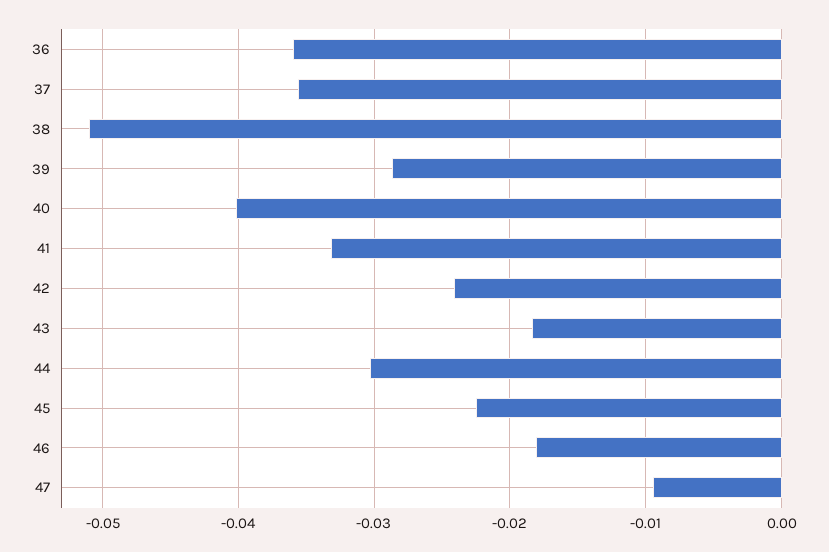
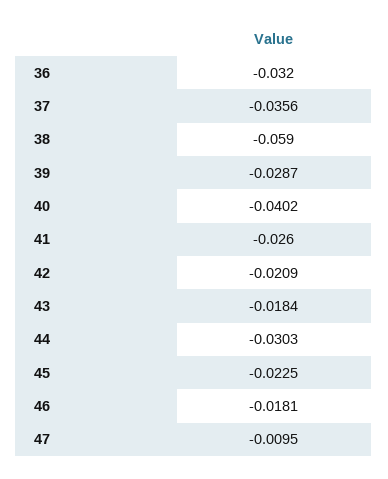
36: -0.036 -> -0.032
38: -0.051 -> -0.059
41: -0.033 -> -0.026
42: -0.024 -> -0.0209

